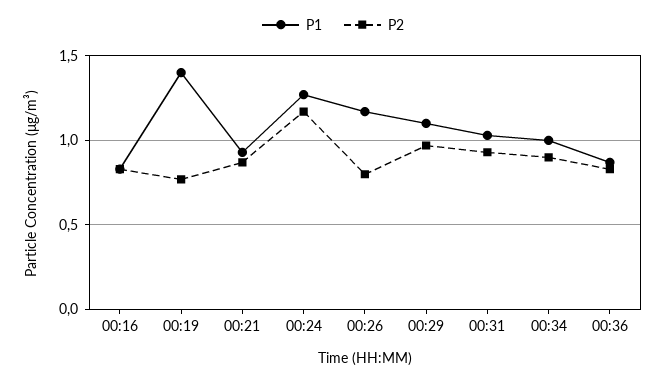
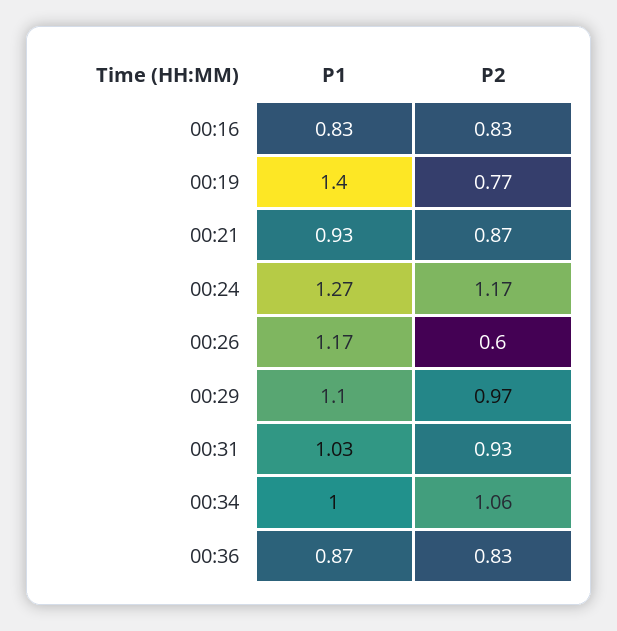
P2, 00:26: 0.8 -> 0.6
P2, 00:34: 0.9 -> 1.06

